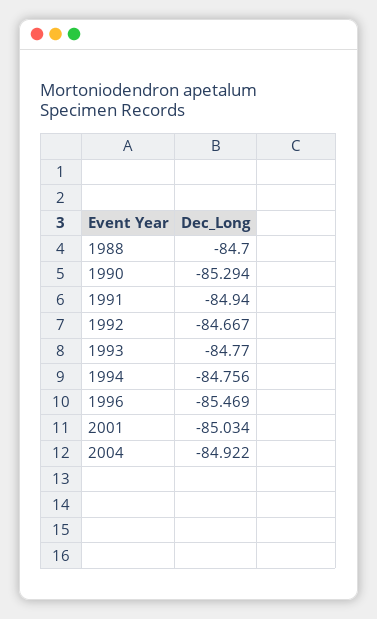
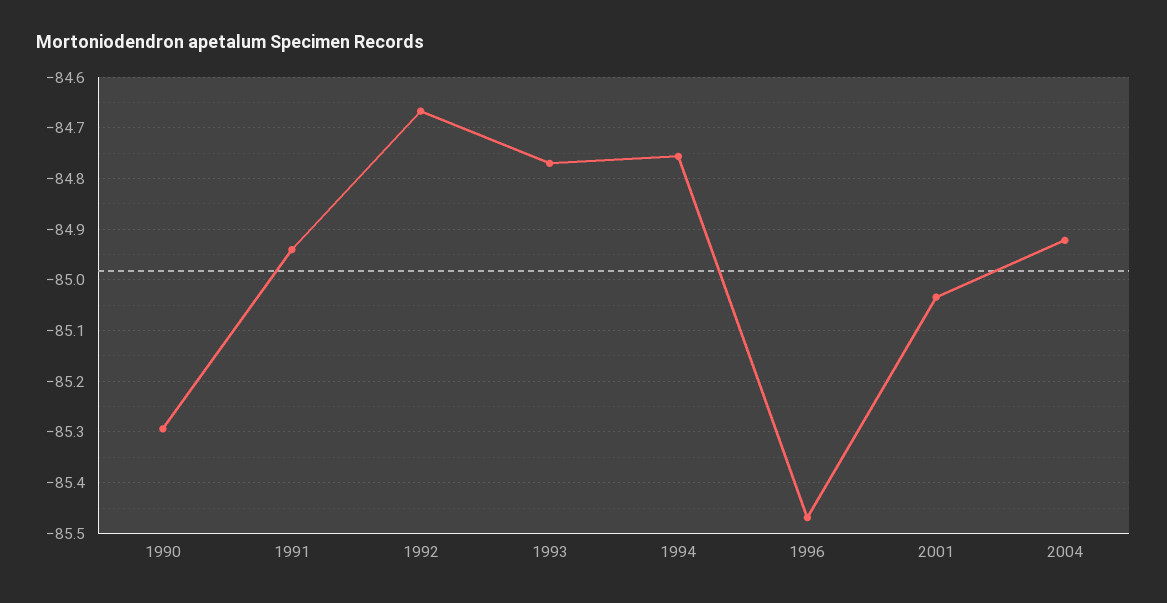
1988: -84.7 -> none

